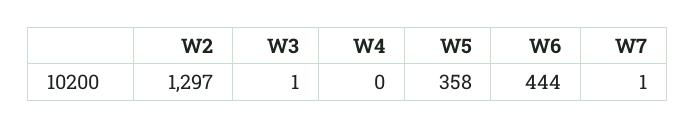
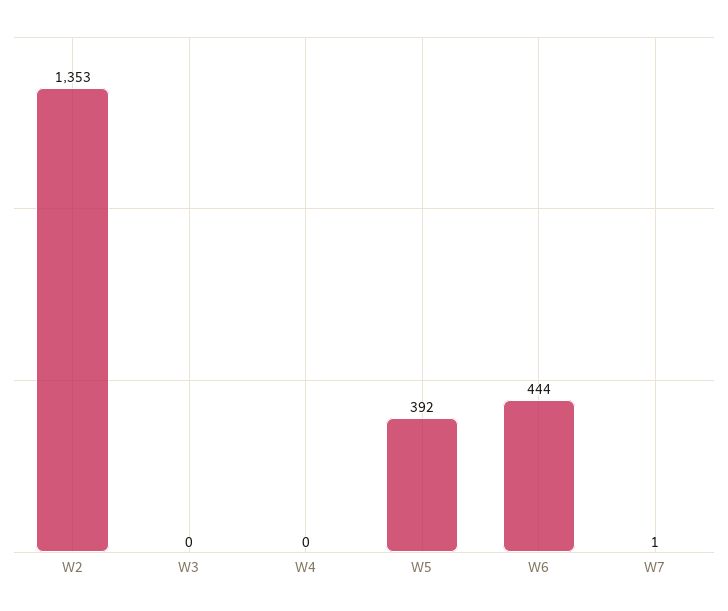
W2: 1297 -> 1353
W3: 1 -> 0
W5: 358 -> 392

